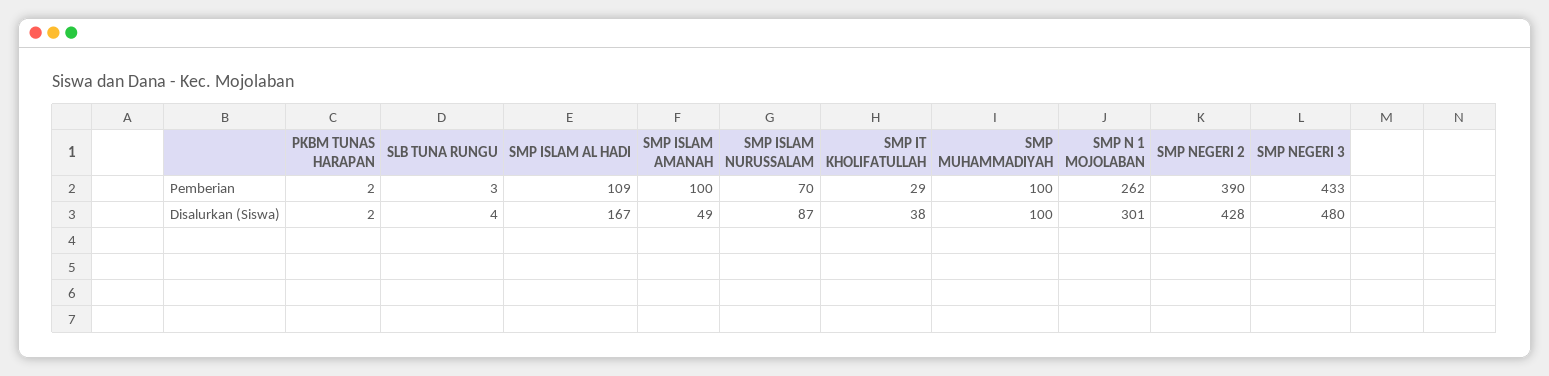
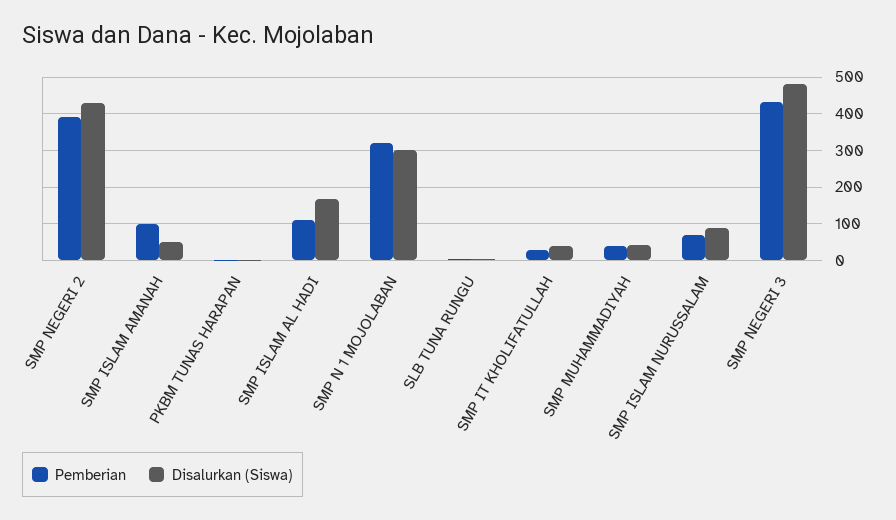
Pemberian, SMP MUHAMMADIYAH: 100 -> 40
Pemberian, SMP N 1 MOJOLABAN: 262 -> 320
Disalurkan (Siswa), SMP MUHAMMADIYAH: 100 -> 40

